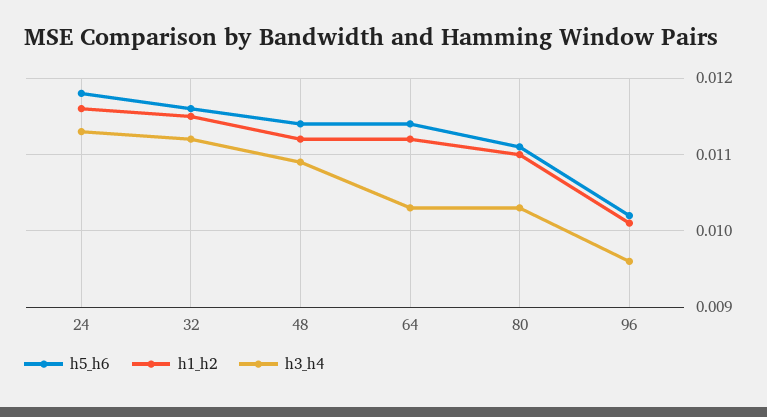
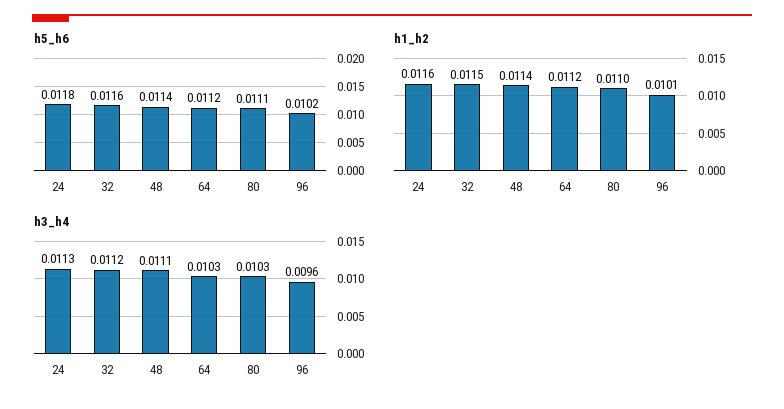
h1_h2, 48: 0.0112 -> 0.0114
h3_h4, 48: 0.0109 -> 0.0111
h5_h6, 64: 0.0114 -> 0.0112

